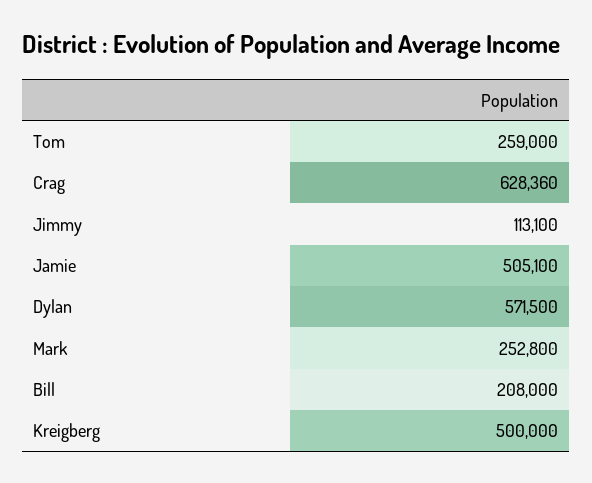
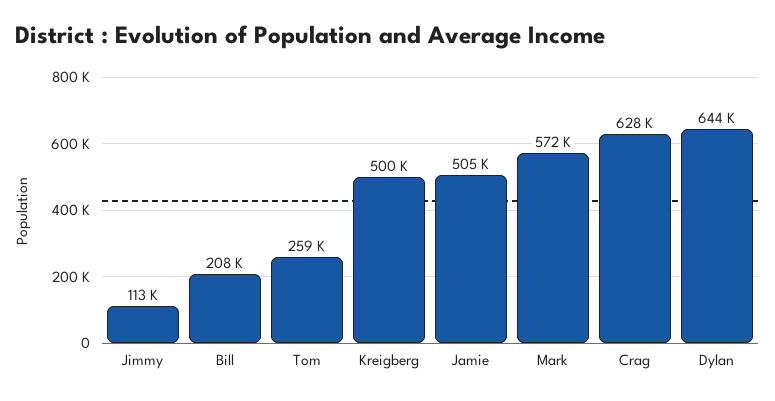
Dylan: 571500 -> 644000
Mark: 252800 -> 572000

